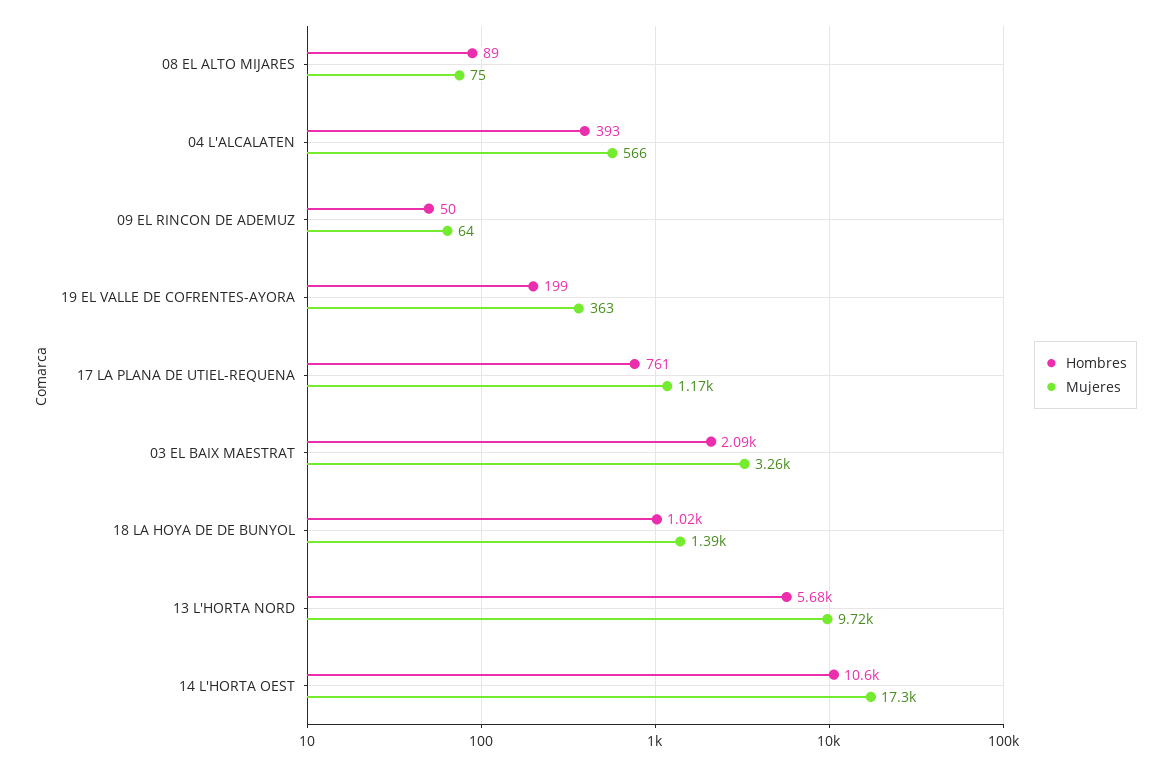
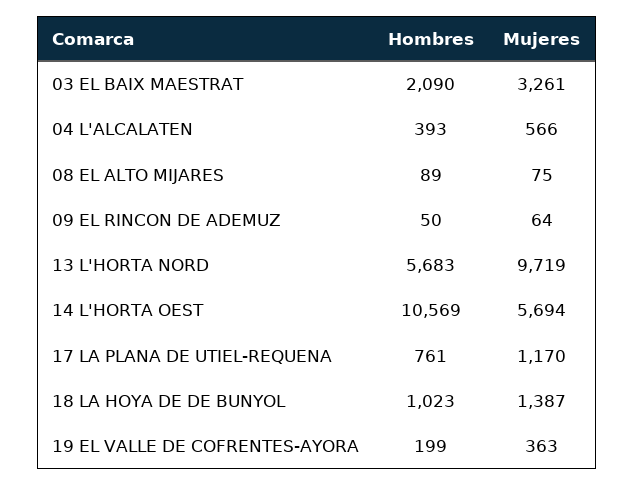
Mujeres, 14 L'HORTA OEST: 17300 -> 5694

